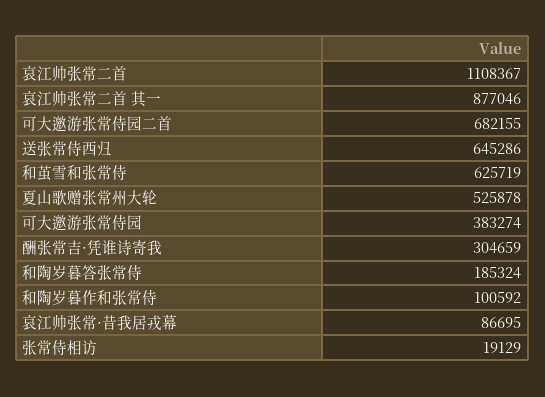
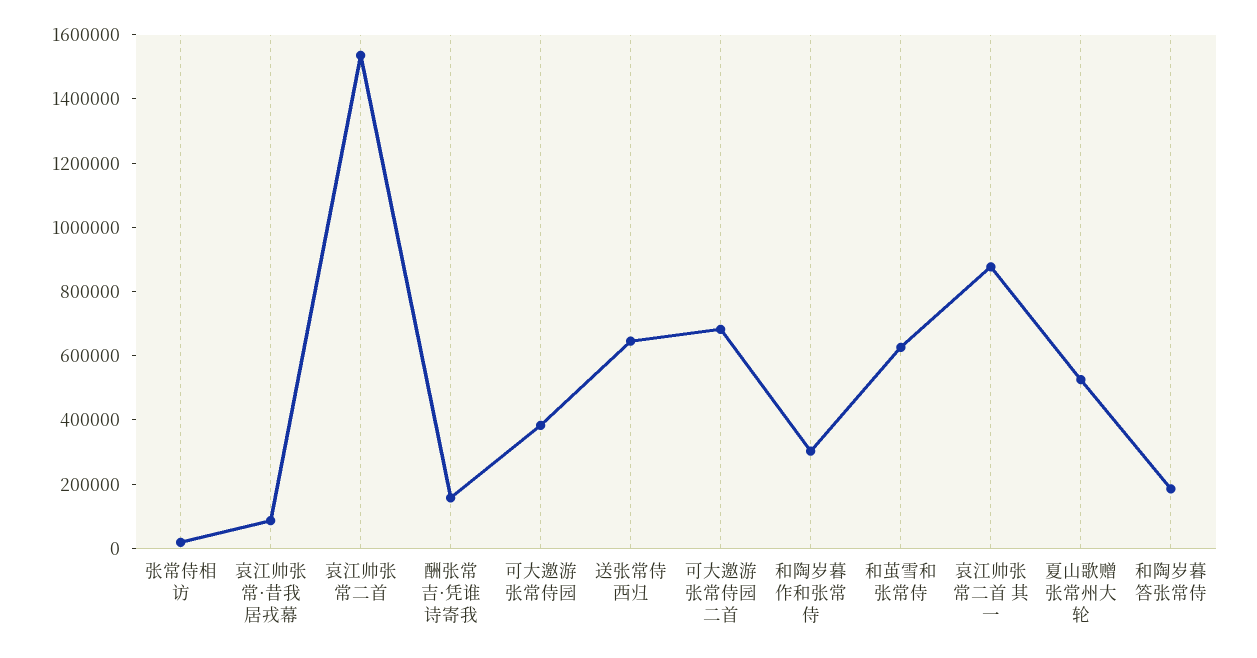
哀江帅张常二首: 1108367 -> 1550000
酬张常吉·凭谁诗寄我: 304659 -> 150000
和陶岁暮作和张常侍: 100592 -> 300000

